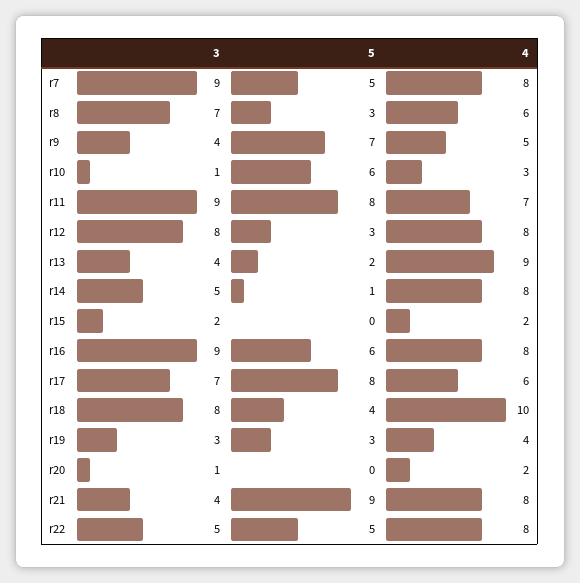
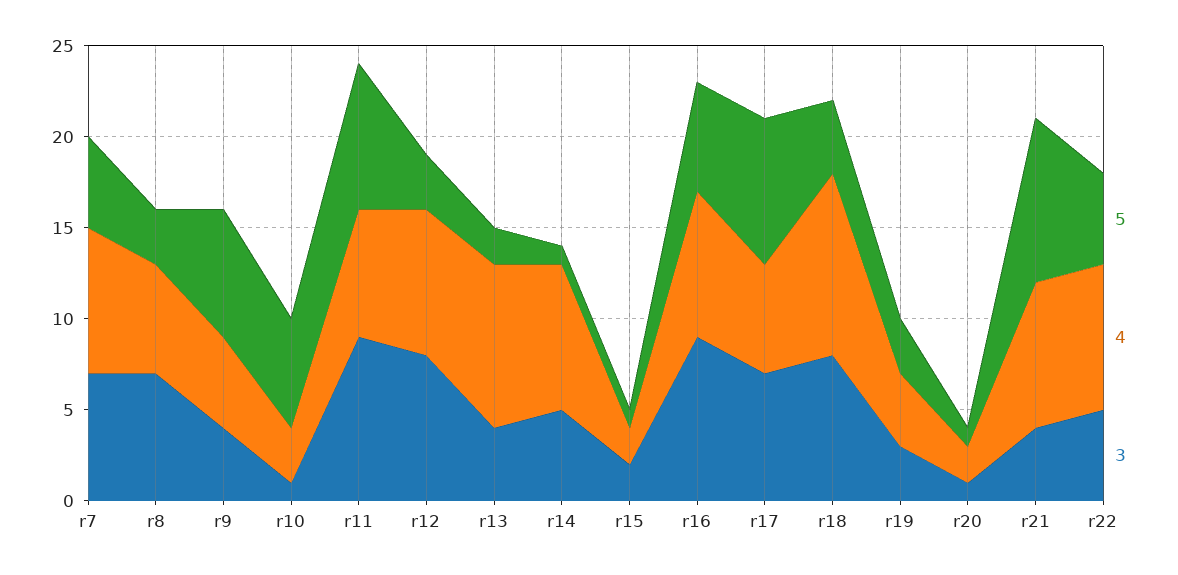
3, r7: 9 -> 7
5, r15: 0 -> 1
5, r20: 0 -> 1

